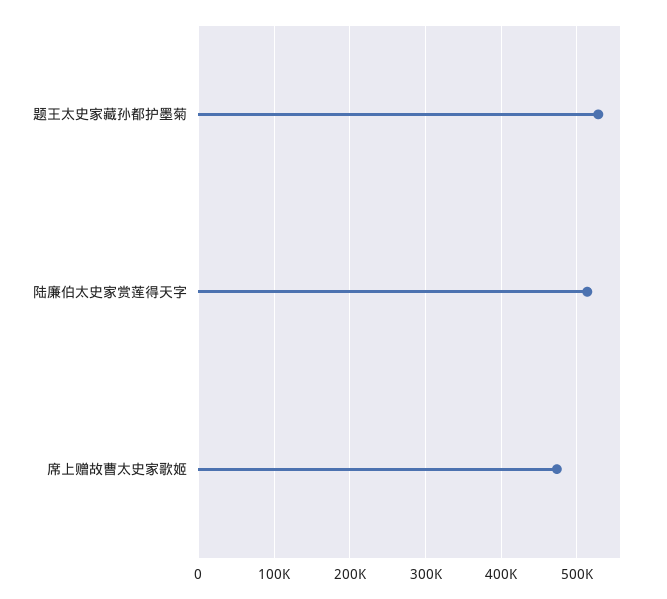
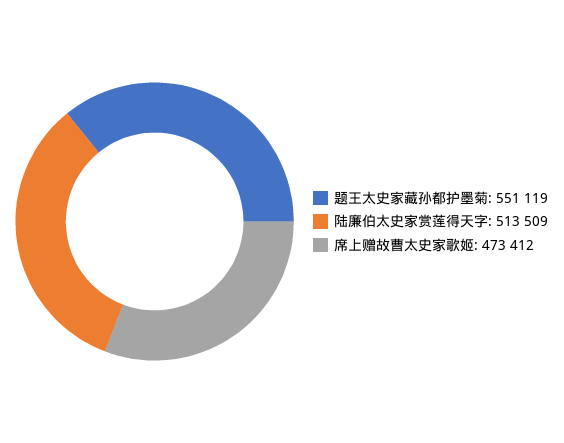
题王太史家藏孙都护墨菊: 530000 -> 551119

